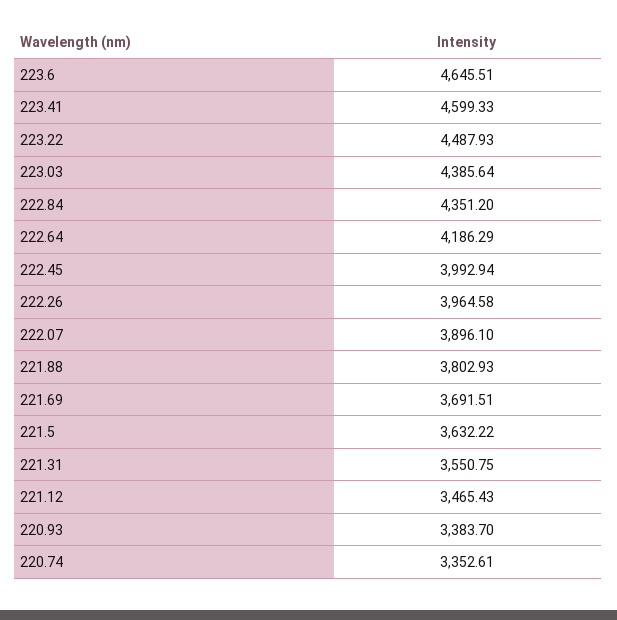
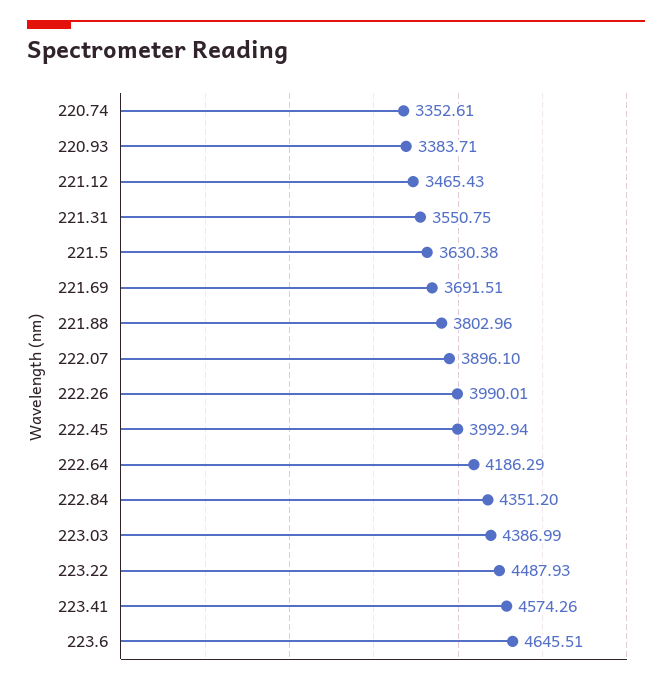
223.41: 4599.33 -> 4574.26
223.03: 4385.64 -> 4386.99
222.26: 3964.58 -> 3990.01
221.88: 3802.93 -> 3802.96
221.5: 3632.22 -> 3630.38
220.93: 3383.7 -> 3383.71

